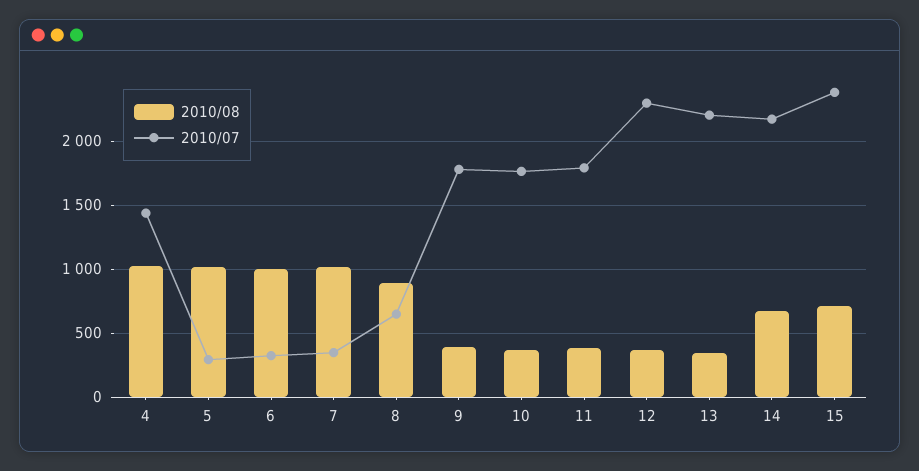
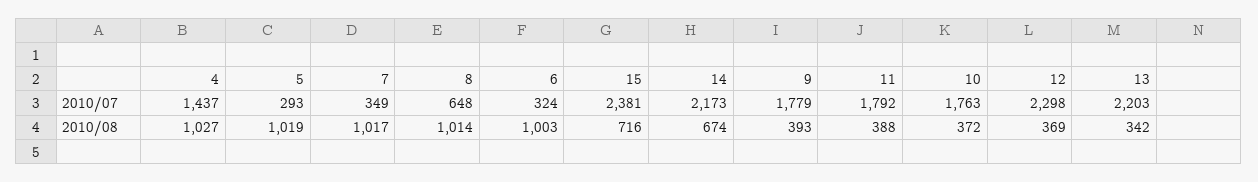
2010/08, 8: 900 -> 1014

